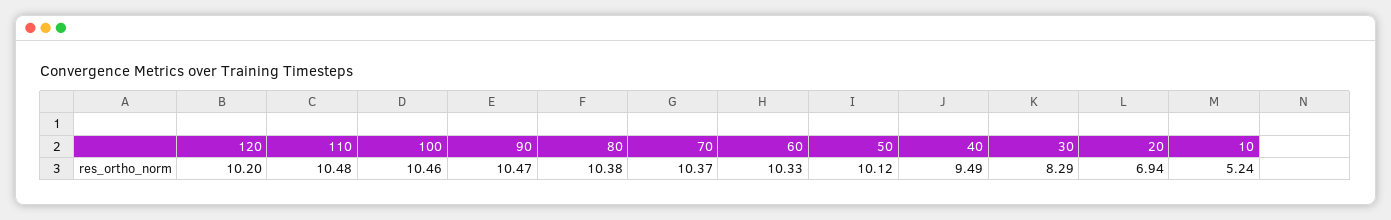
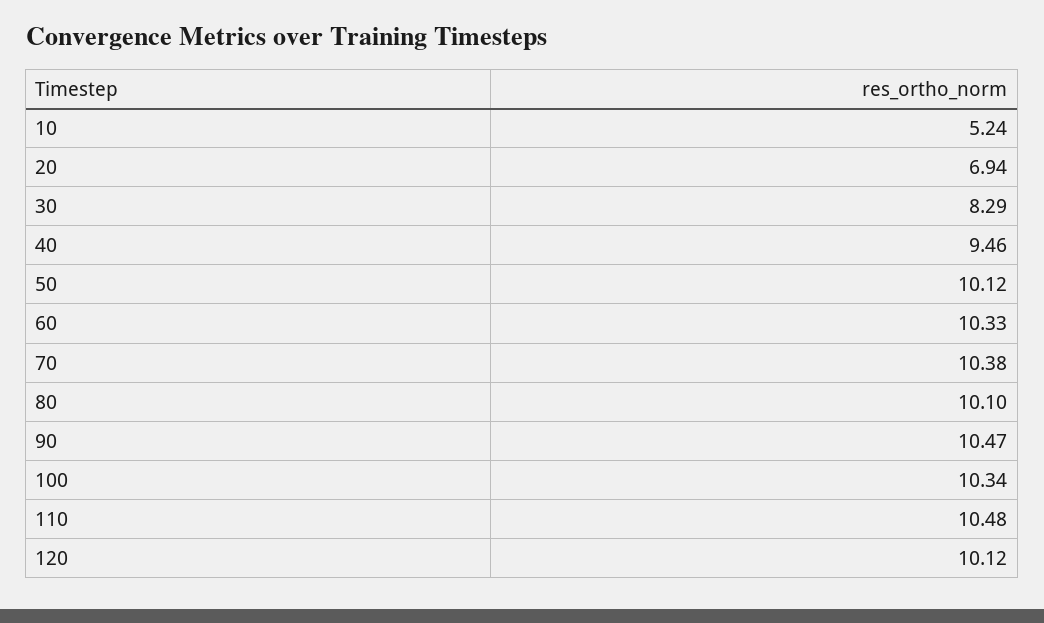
120: 10.2 -> 10.12
100: 10.46 -> 10.34
80: 10.38 -> 10.1
70: 10.37 -> 10.38
40: 9.49 -> 9.46

